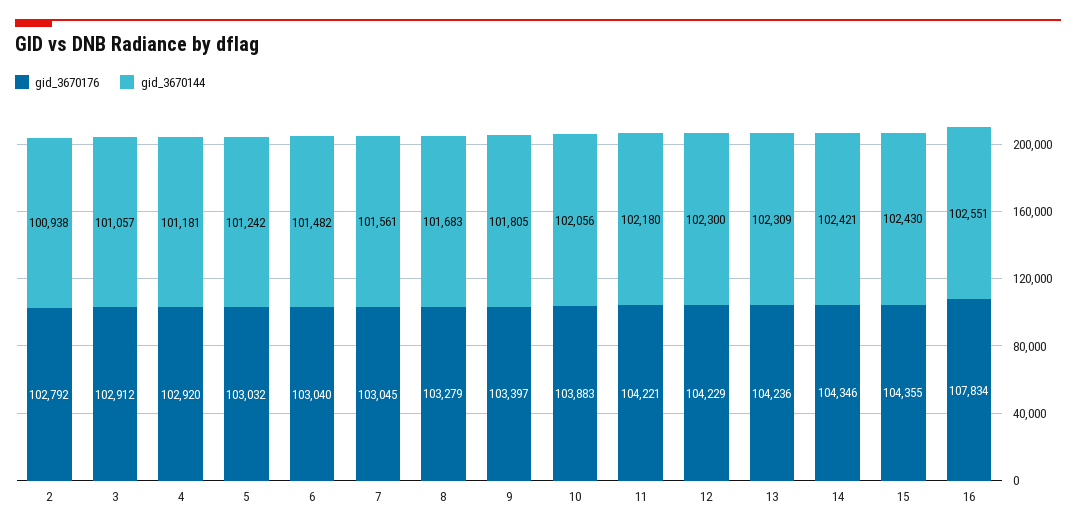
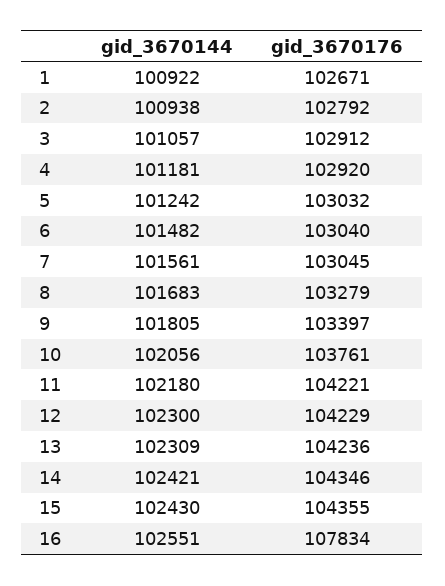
gid_3670176, 10: 103883 -> 103761
gid_3670144, 1: none -> 100922
gid_3670176, 1: none -> 102671

